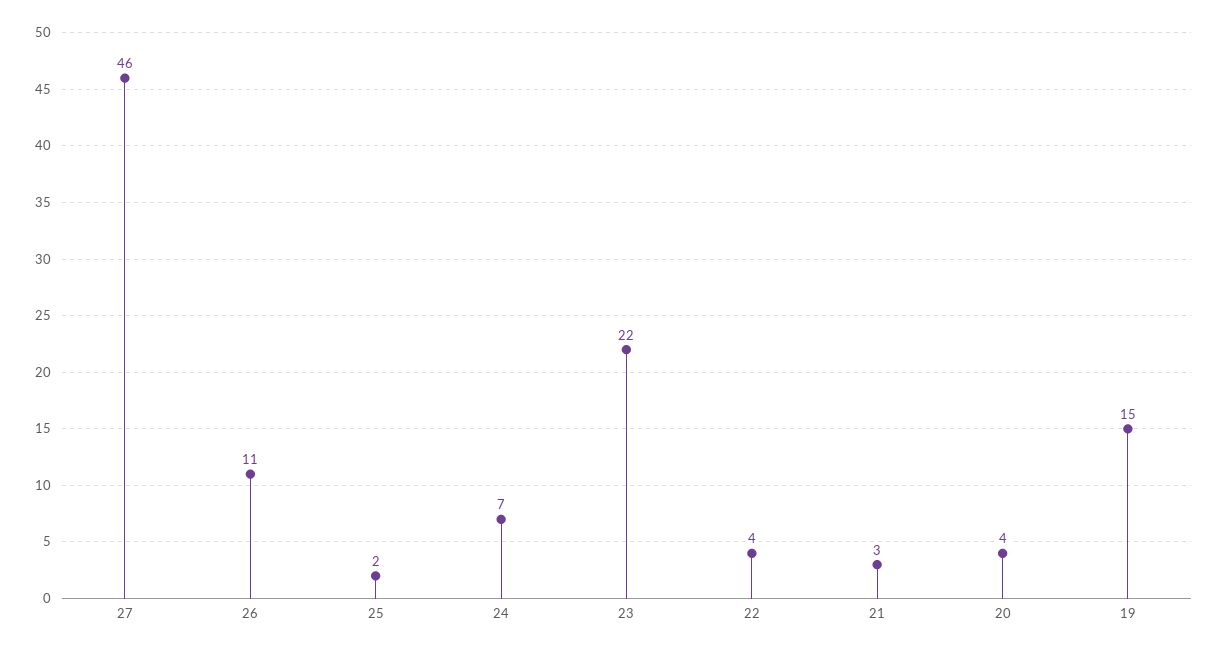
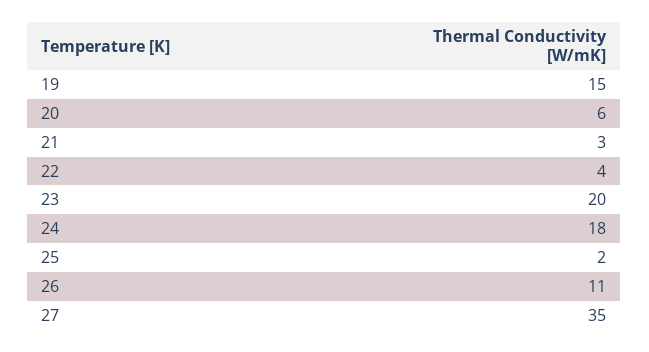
27: 46 -> 35
24: 7 -> 18
23: 22 -> 20
20: 4 -> 6

